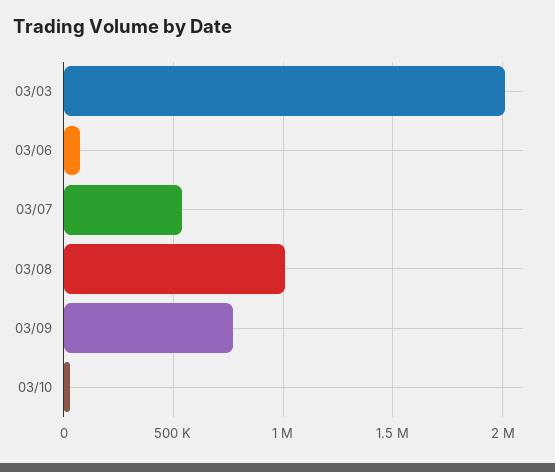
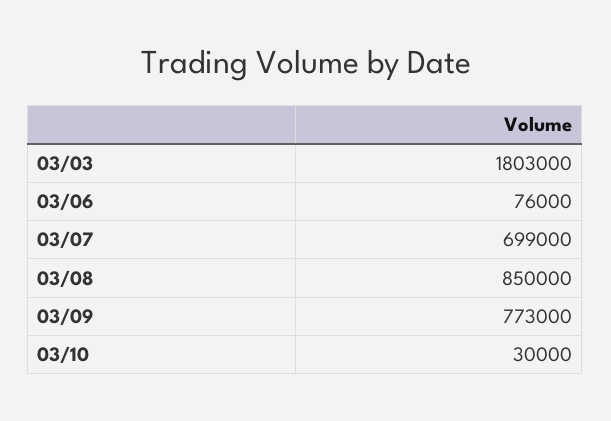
03/03: 2000000 -> 1803000
03/07: 550000 -> 699000
03/08: 1000000 -> 850000

